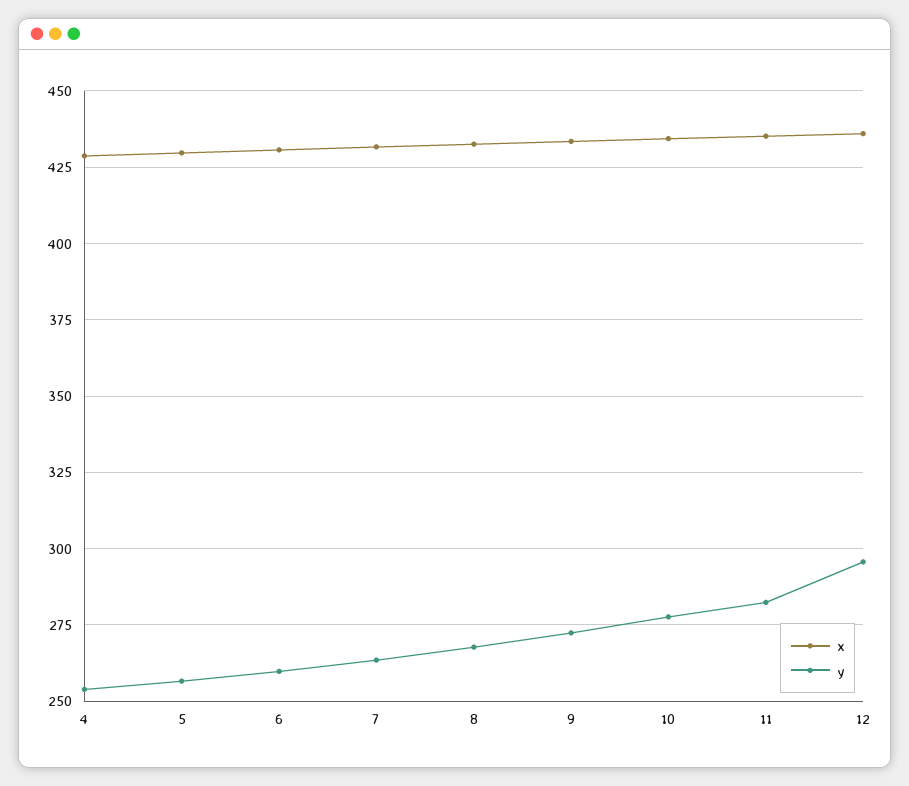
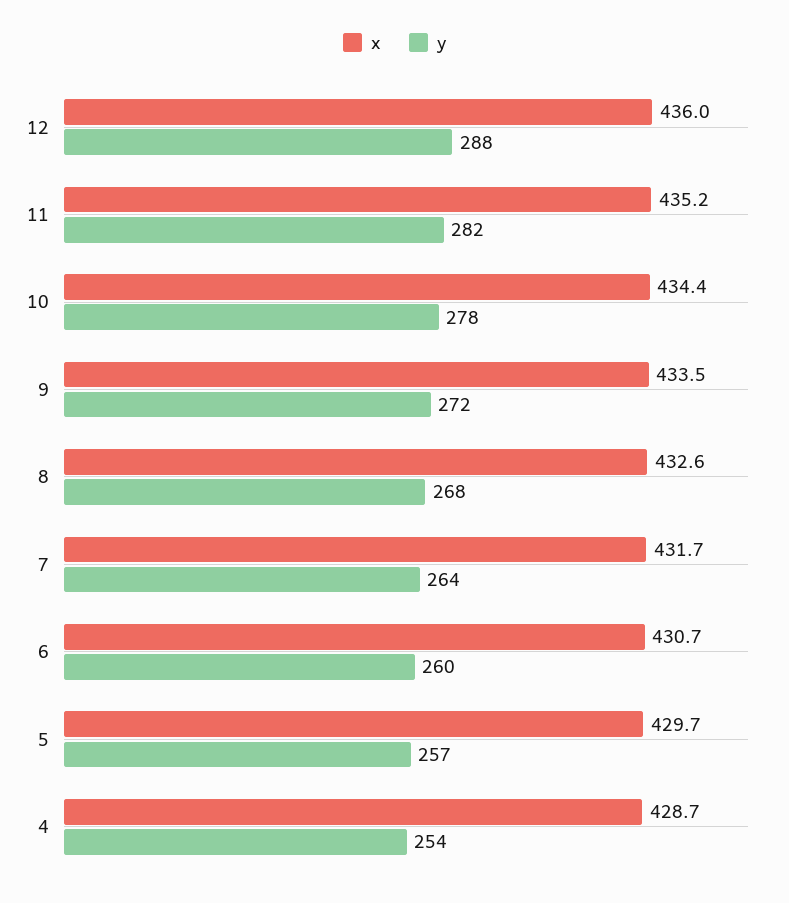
y, 12: 295 -> 288

